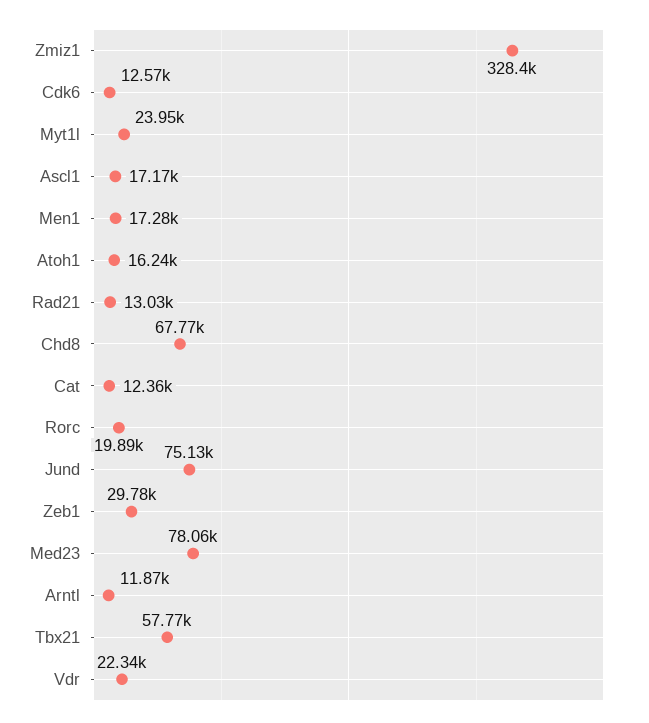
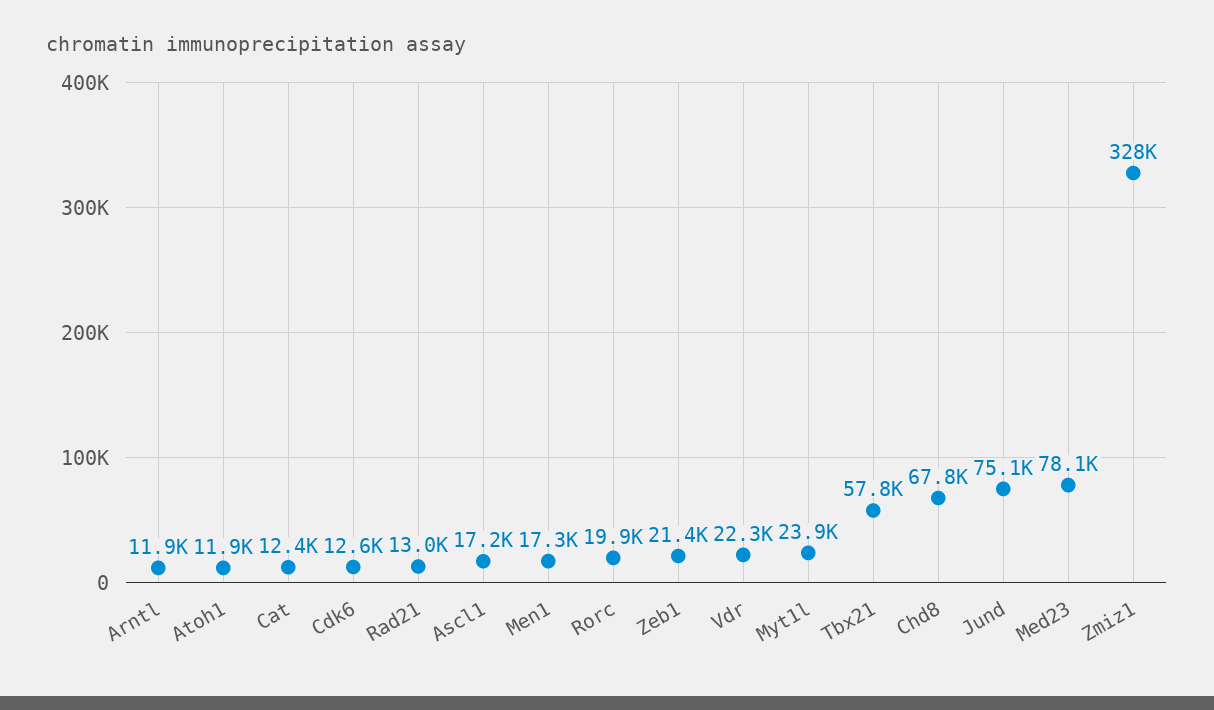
Atoh1: 16240 -> 11900
Zeb1: 29780 -> 21400

